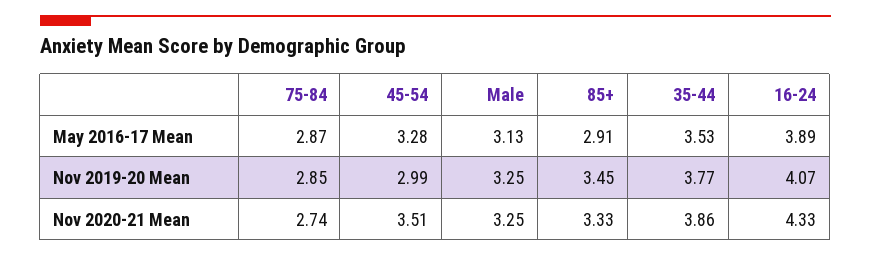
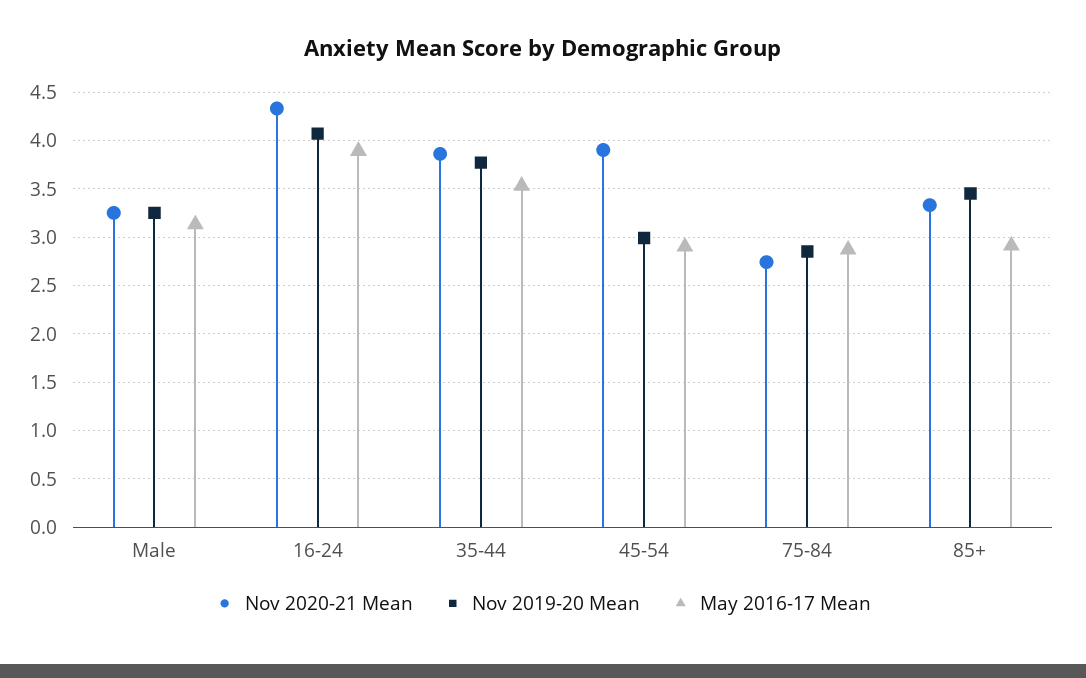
May 2016-17 Mean, 45-54: 3.28 -> 2.9
Nov 2020-21 Mean, 45-54: 3.51 -> 3.9

